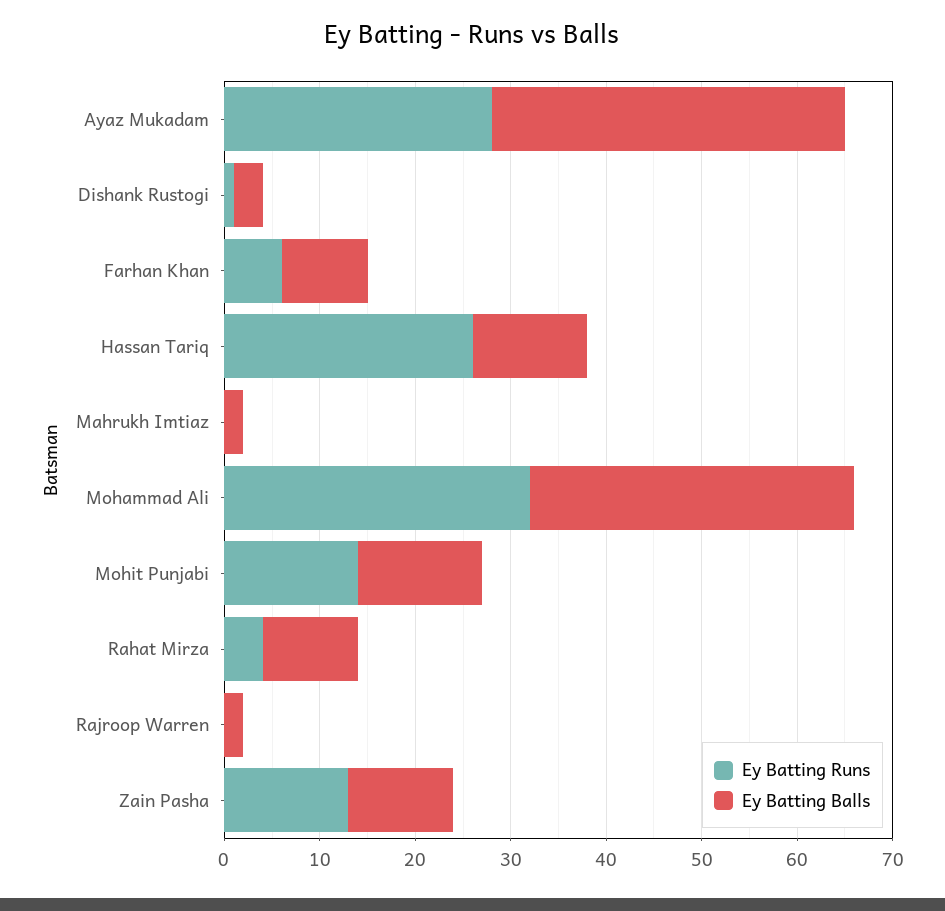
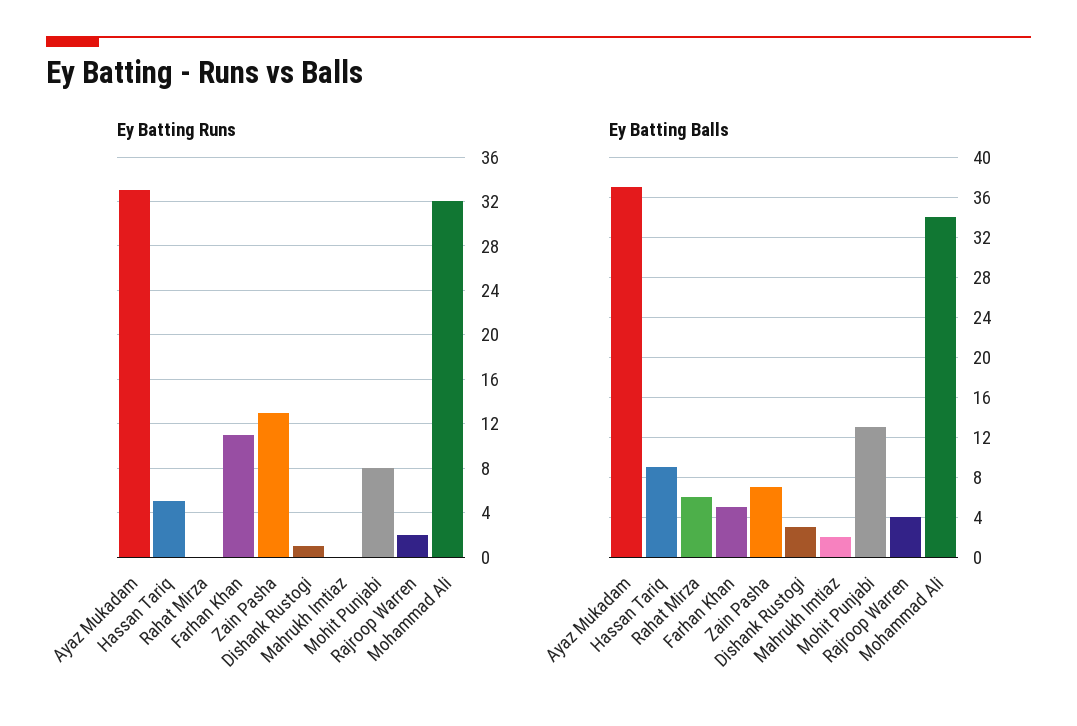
Ey Batting Runs, Ayaz Mukadam: 28 -> 33
Ey Batting Runs, Farhan Khan: 6 -> 11
Ey Batting Balls, Farhan Khan: 9 -> 5
Ey Batting Runs, Hassan Tariq: 26 -> 5
Ey Batting Balls, Hassan Tariq: 12 -> 9
Ey Batting Runs, Mohit Punjabi: 14 -> 8
Ey Batting Runs, Rahat Mirza: 4 -> 0
Ey Batting Balls, Rahat Mirza: 10 -> 6
Ey Batting Runs, Rajroop Warren: 0 -> 2
Ey Batting Balls, Rajroop Warren: 2 -> 4
Ey Batting Balls, Zain Pasha: 11 -> 7

